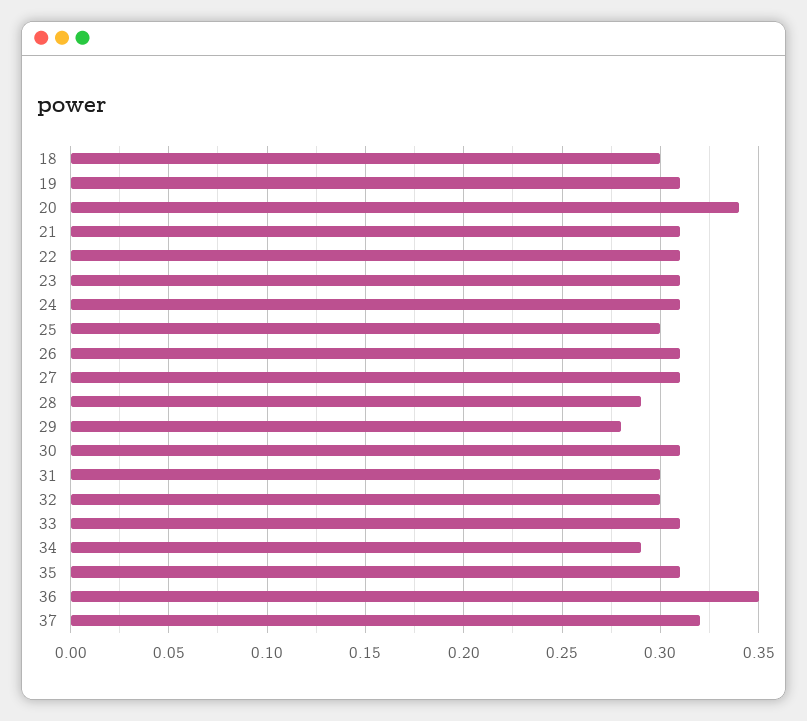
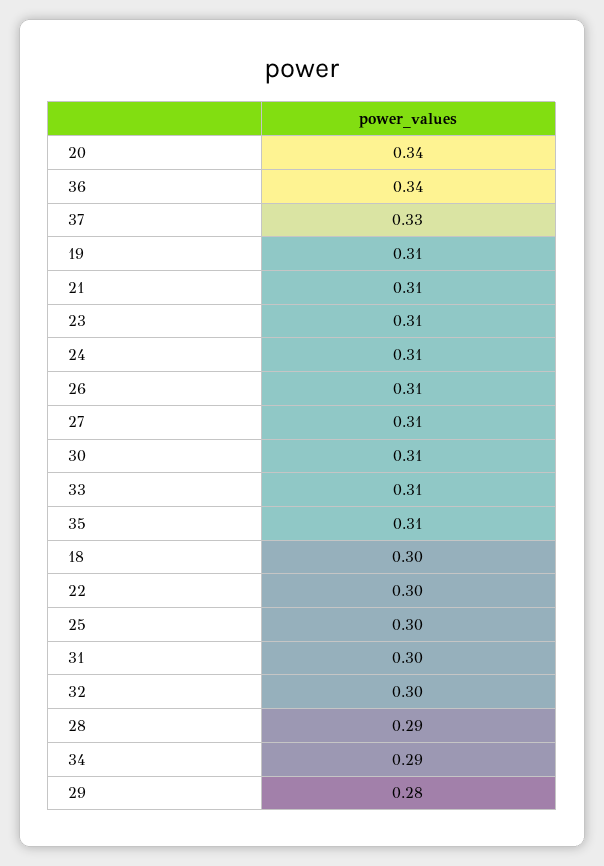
22: 0.31 -> 0.3
36: 0.35 -> 0.34
37: 0.32 -> 0.33

